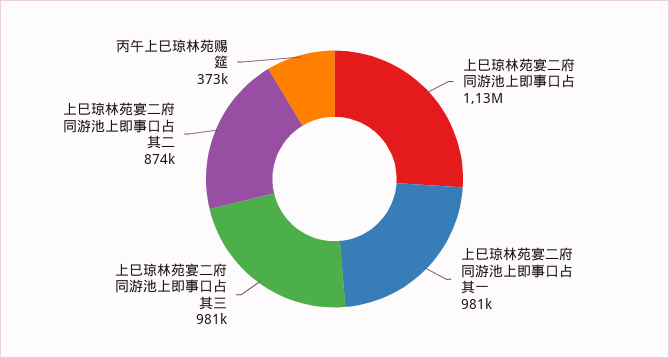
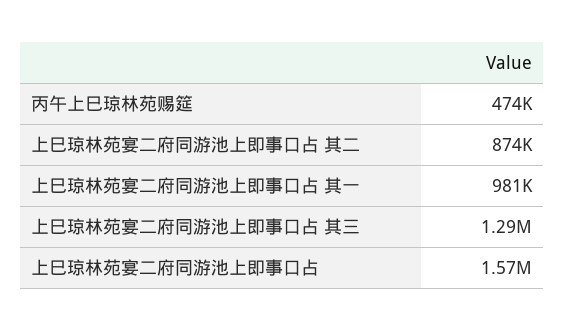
上巳琼林苑宴二府同游池上即事口占: 1130000 -> 1570000
上巳琼林苑宴二府同游池上即事口占 其三: 981000 -> 1290000
丙午上巳琼林苑赐筵: 373000 -> 474000

